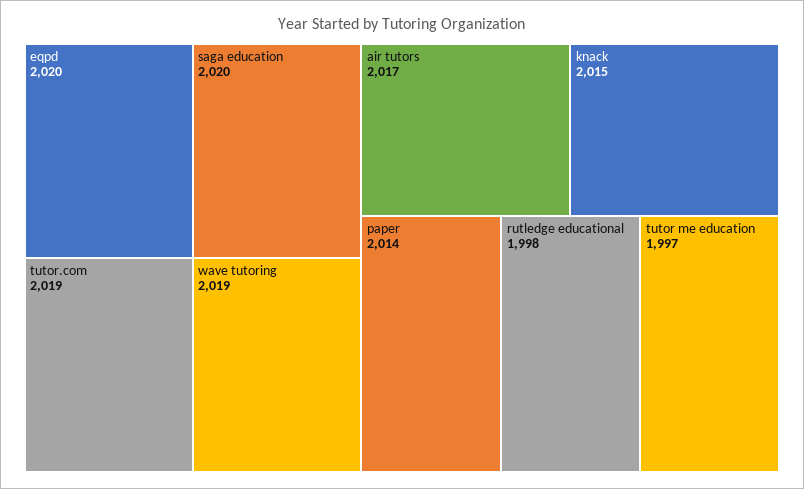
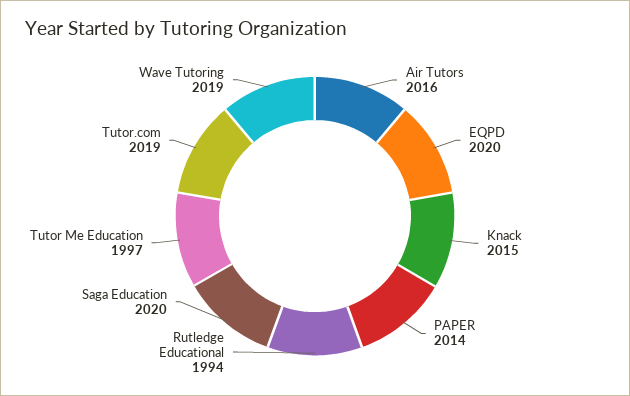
air tutors: 2017 -> 2016
rutledge educational: 1998 -> 1994

